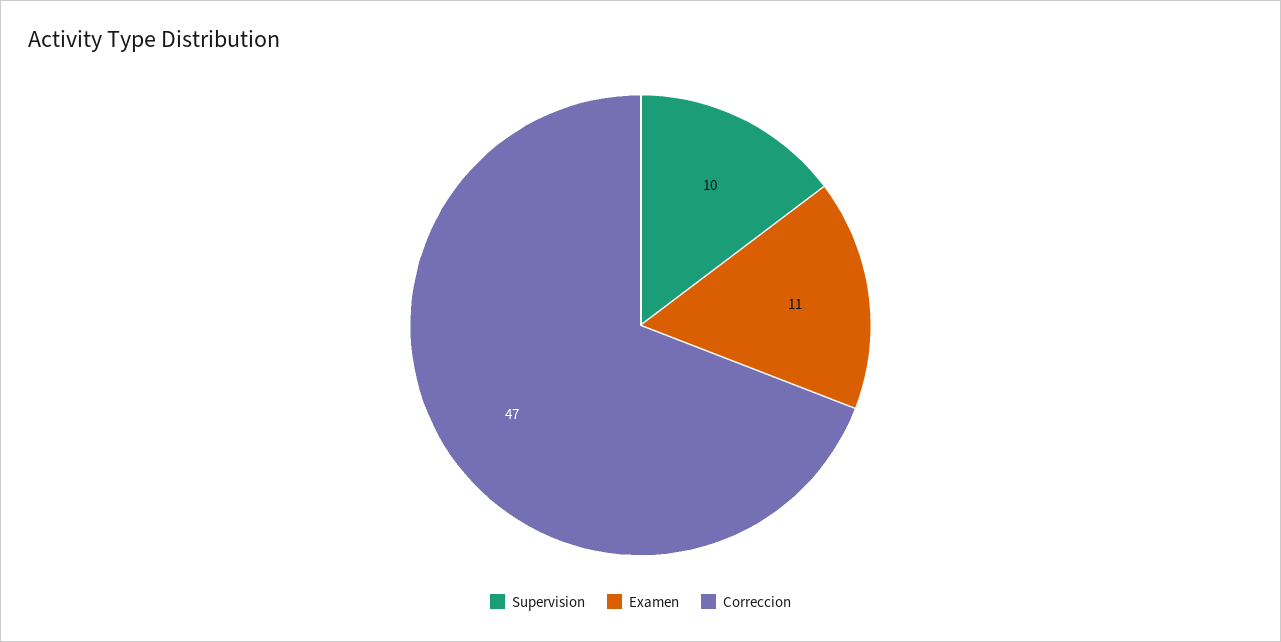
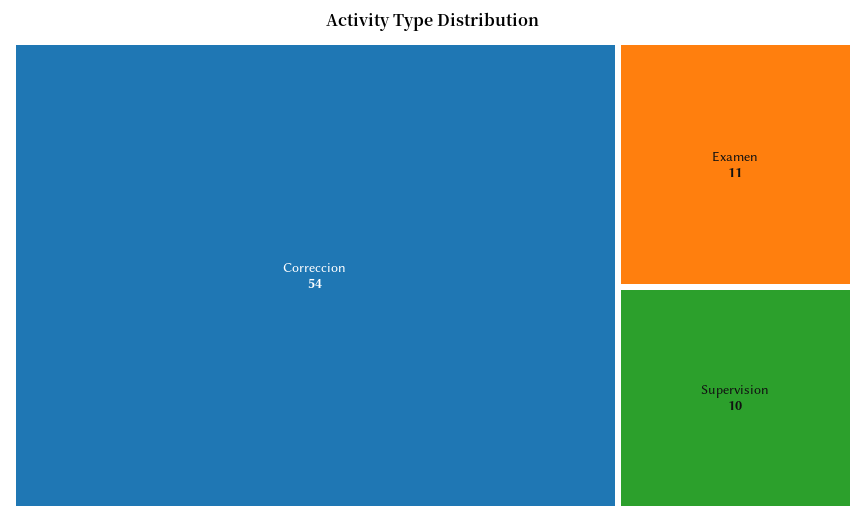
Correccion: 47 -> 54

